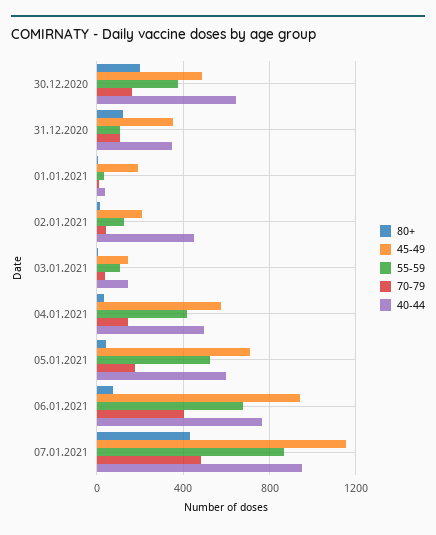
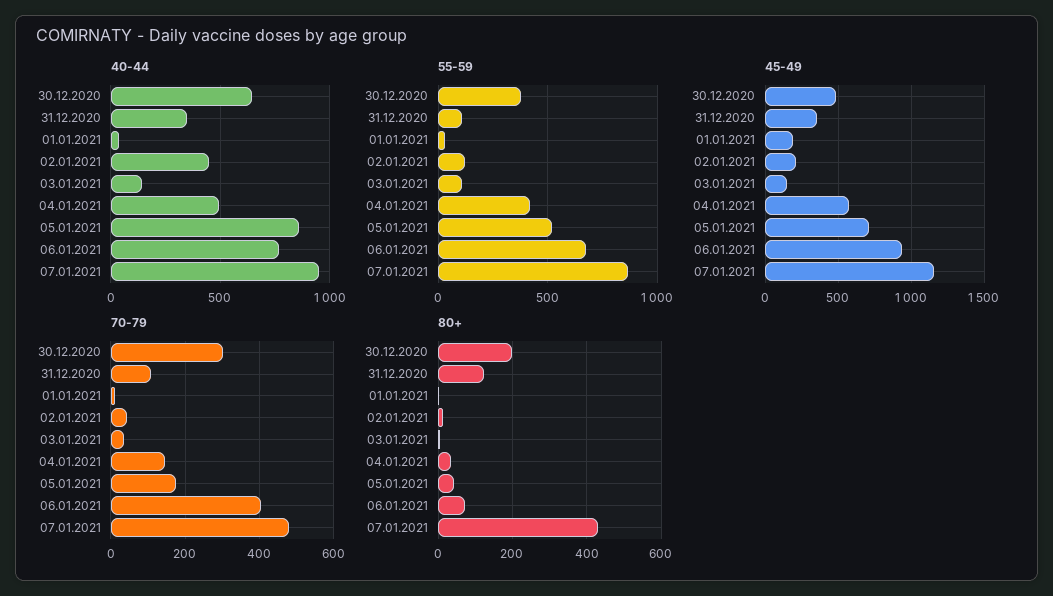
70-79, 30.12.2020: 150 -> 300
40-44, 05.01.2021: 600 -> 850

